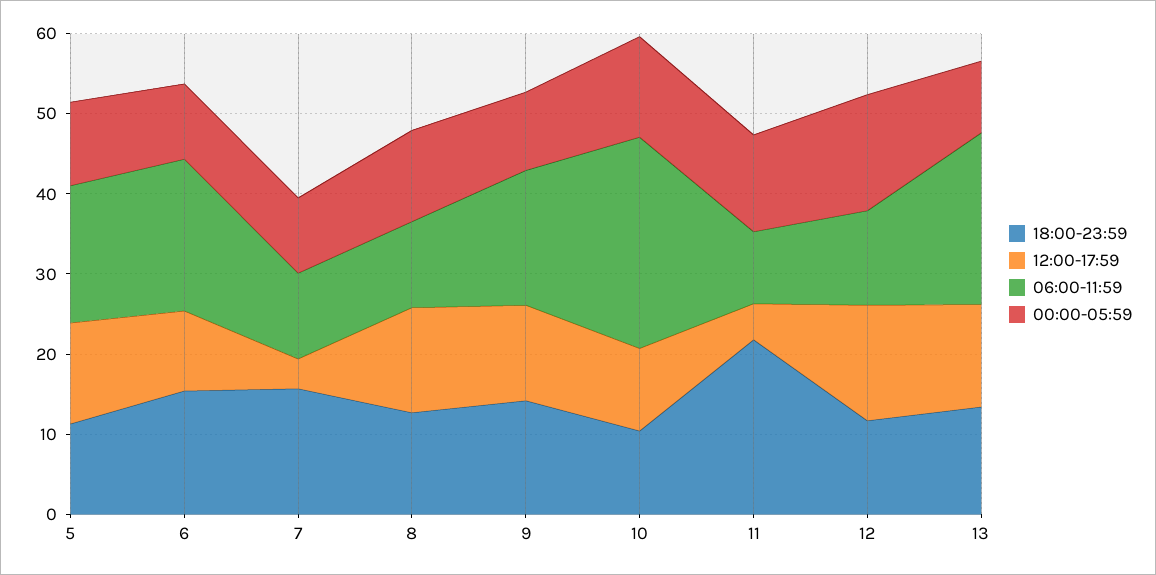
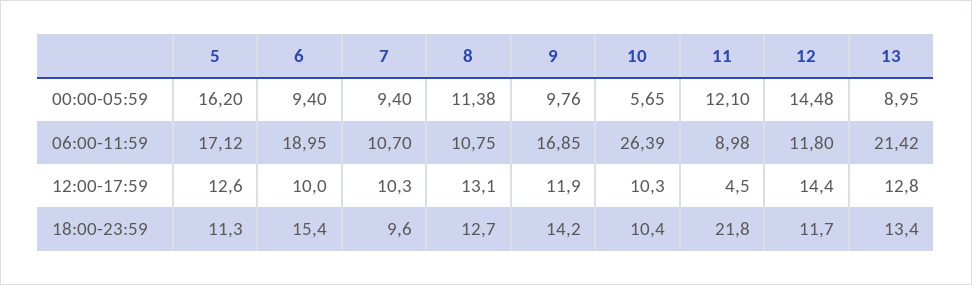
00:00-05:59, 5: 10 -> 16.2
18:00-23:59, 7: 16 -> 9.6
12:00-17:59, 7: 4 -> 10.3
00:00-05:59, 10: 12 -> 5.65

